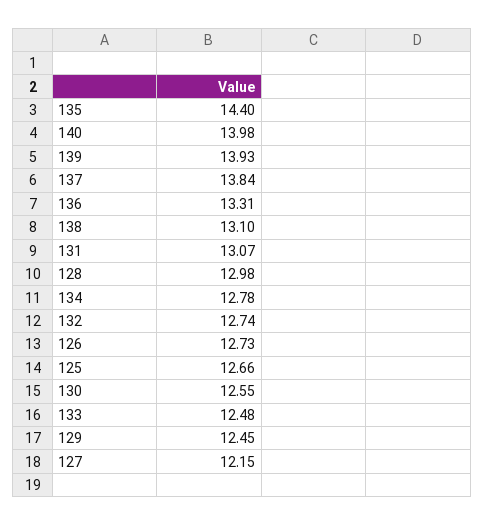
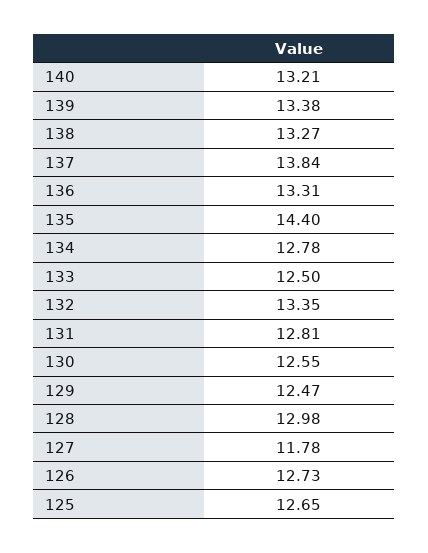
140: 13.98 -> 13.21
139: 13.93 -> 13.38
138: 13.1 -> 13.27
131: 13.07 -> 12.81
132: 12.74 -> 13.35
125: 12.66 -> 12.65
133: 12.48 -> 12.5
129: 12.45 -> 12.47
127: 12.15 -> 11.78

